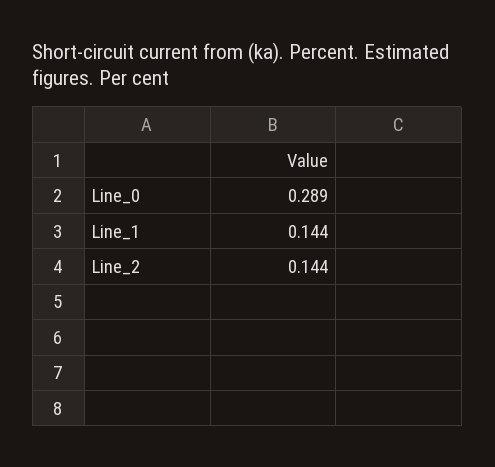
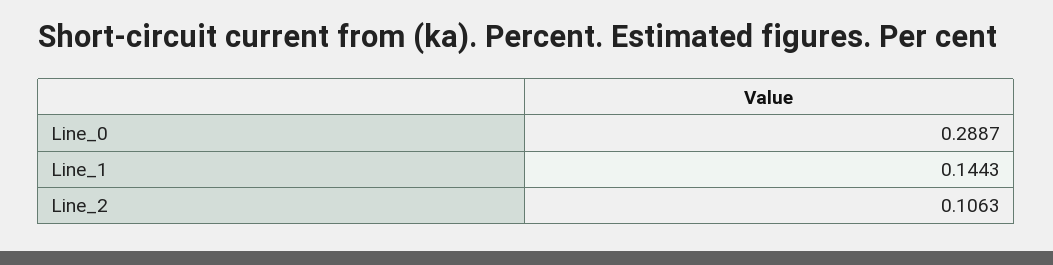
Line_2: 0.144 -> 0.1063

